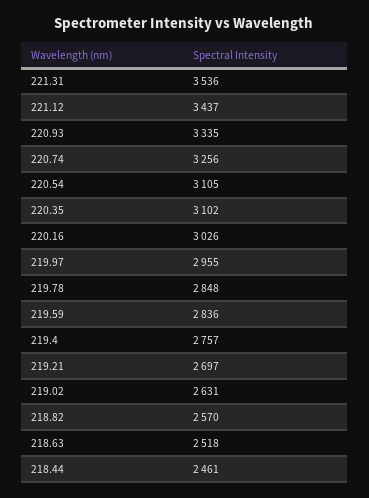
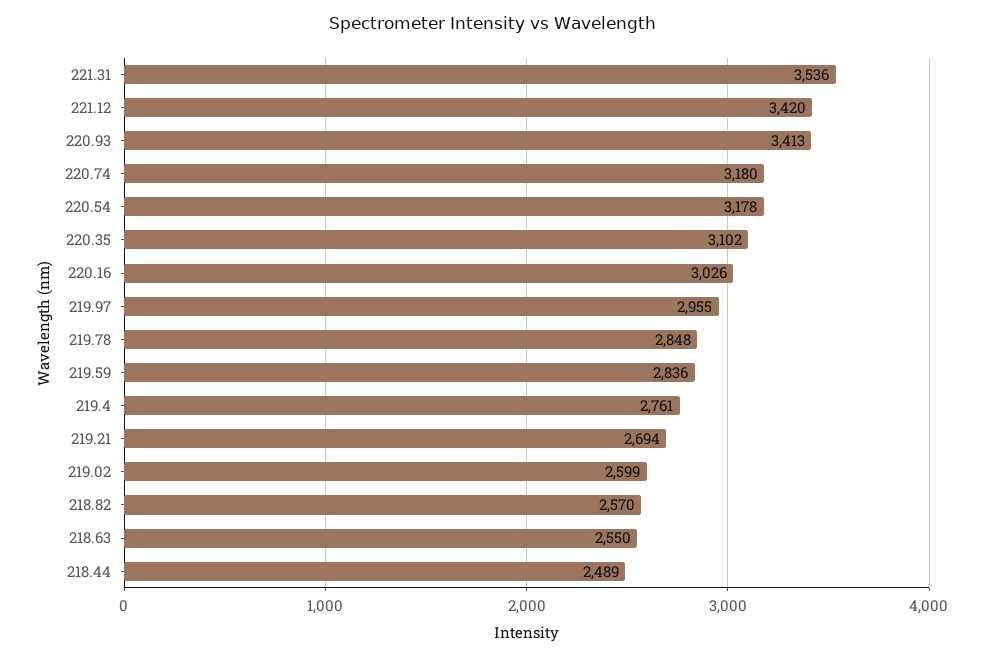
221.12: 3437 -> 3420
220.93: 3335 -> 3413
220.74: 3256 -> 3180
220.54: 3105 -> 3178
219.4: 2757 -> 2761
219.21: 2697 -> 2694
219.02: 2631 -> 2599
218.63: 2518 -> 2550
218.44: 2461 -> 2489

